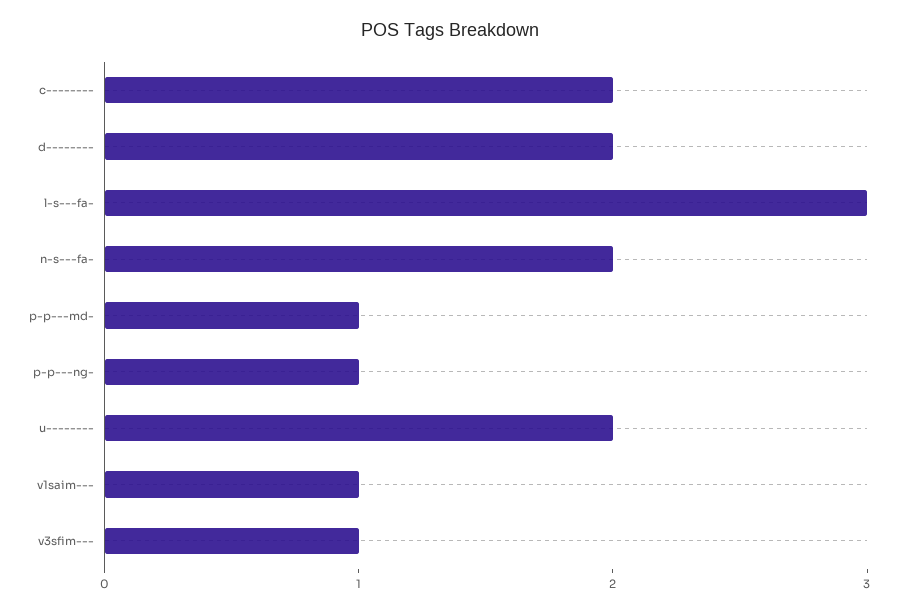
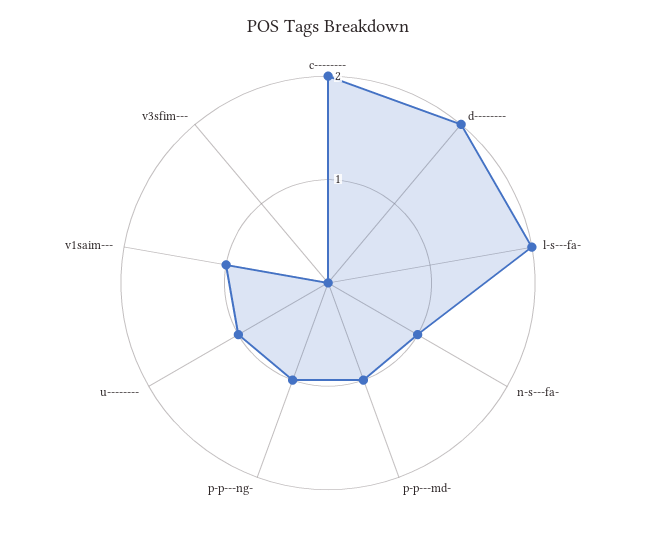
l-s---fa-: 3 -> 2
n-s---fa-: 2 -> 1
u--------: 2 -> 1
v3sfim---: 1 -> 0

